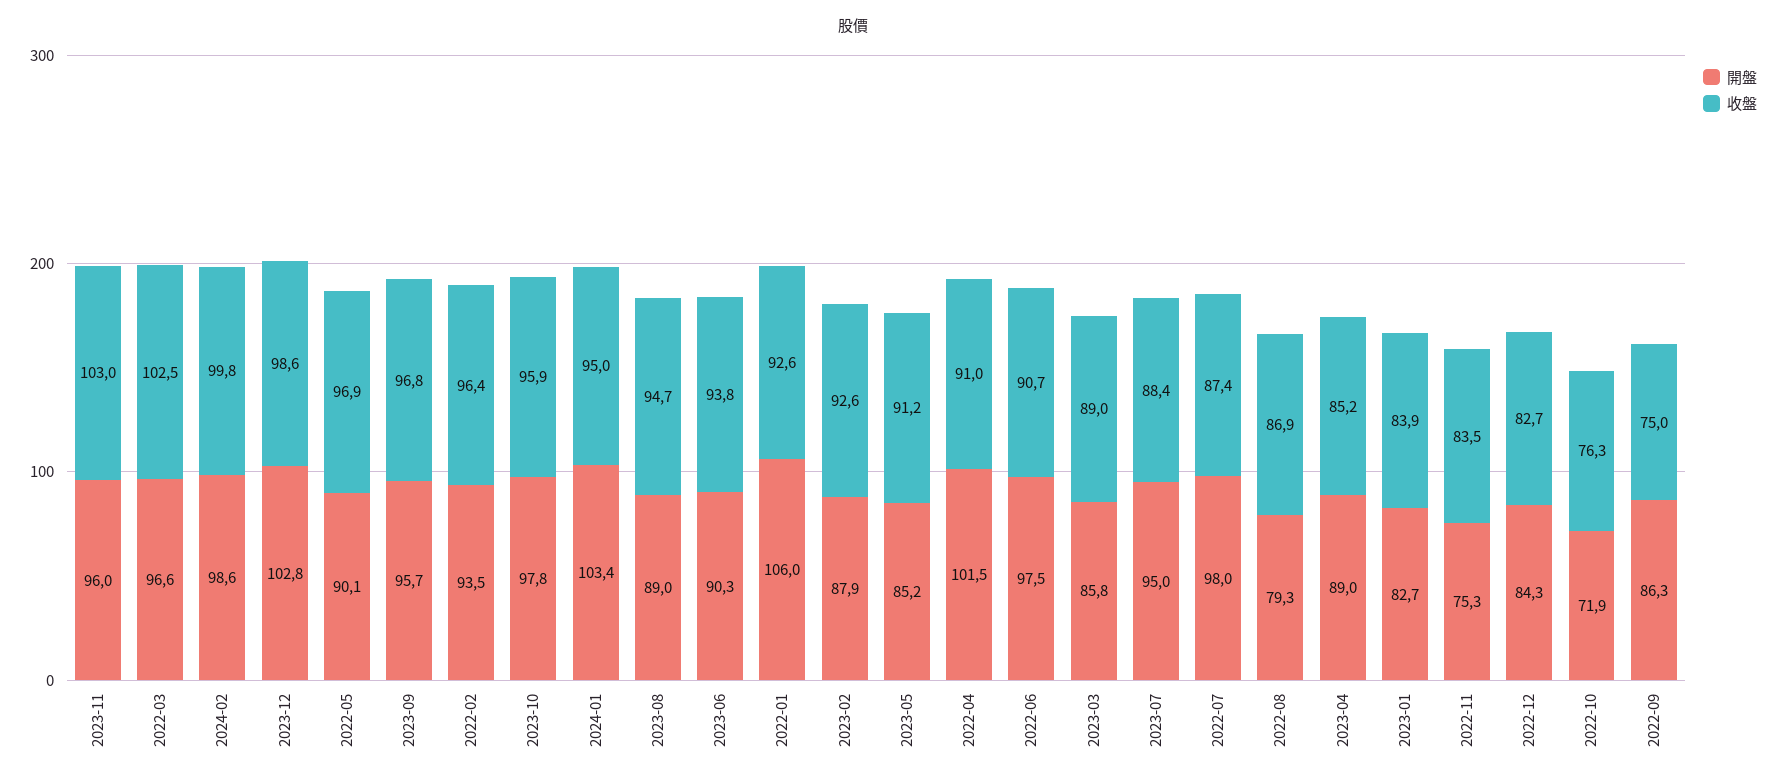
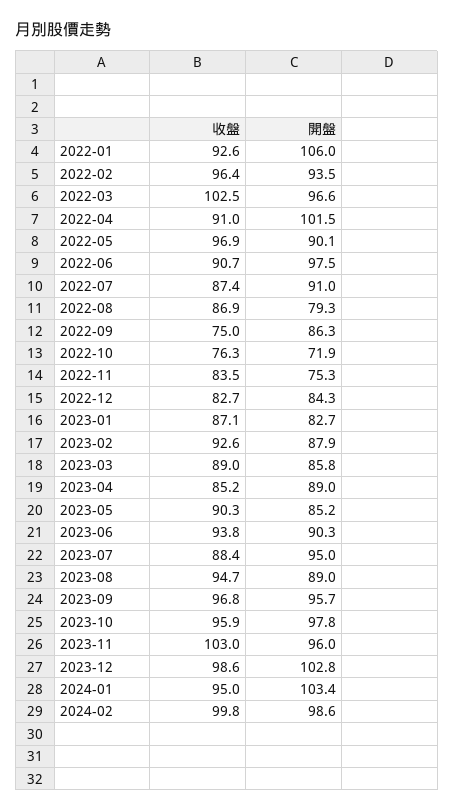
收盤, 2023-05: 91.2 -> 90.3
開盤, 2022-07: 98 -> 91
收盤, 2023-01: 83.9 -> 87.1

